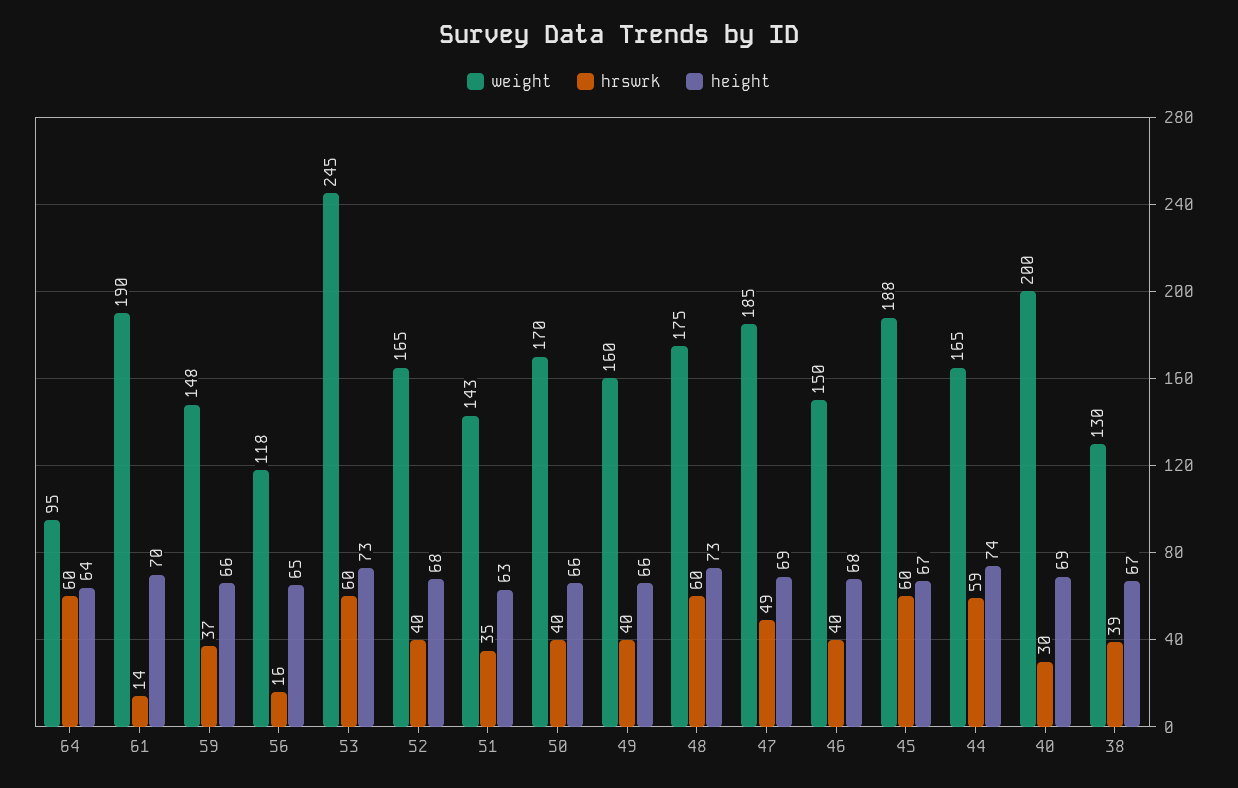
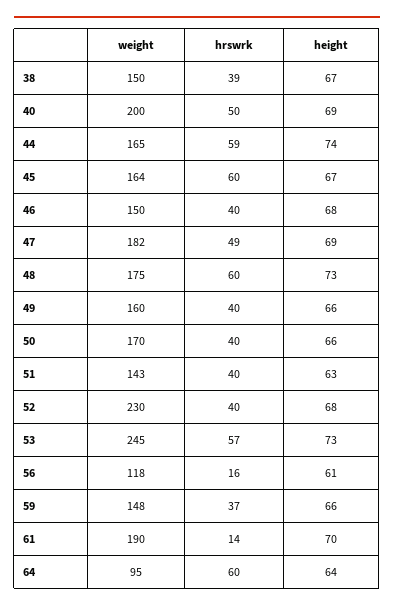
height, 56: 65 -> 61
hrswrk, 53: 60 -> 57
weight, 52: 165 -> 230
hrswrk, 51: 35 -> 40
weight, 47: 185 -> 182
weight, 45: 188 -> 164
hrswrk, 40: 30 -> 50
weight, 38: 130 -> 150

